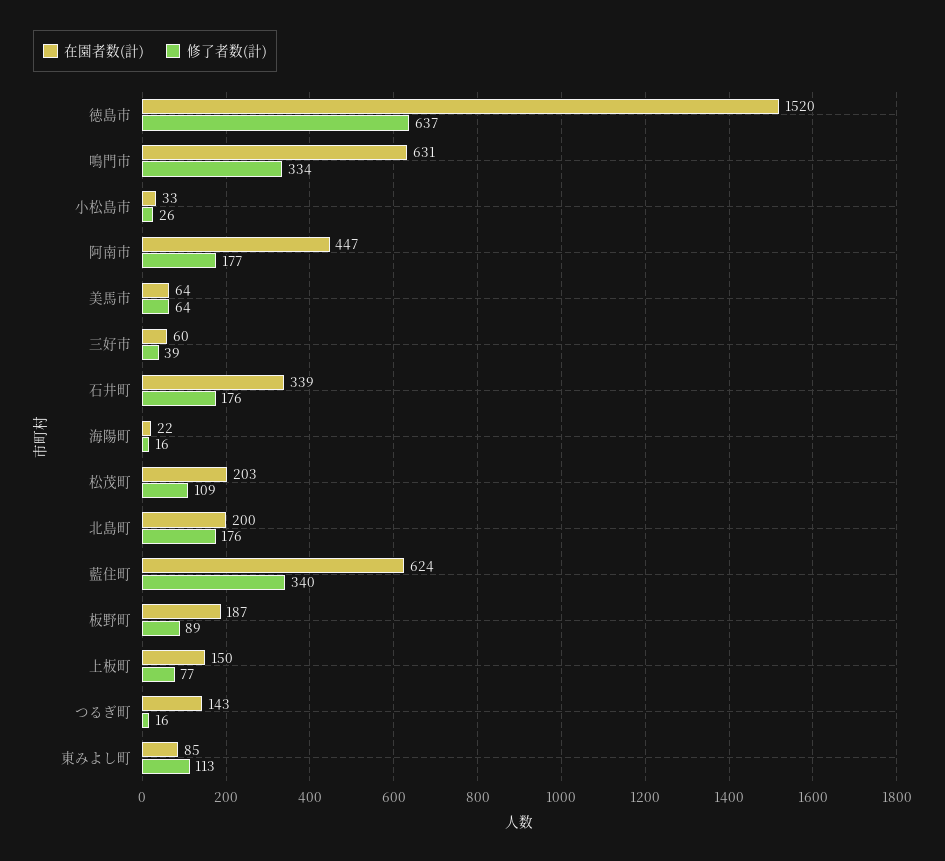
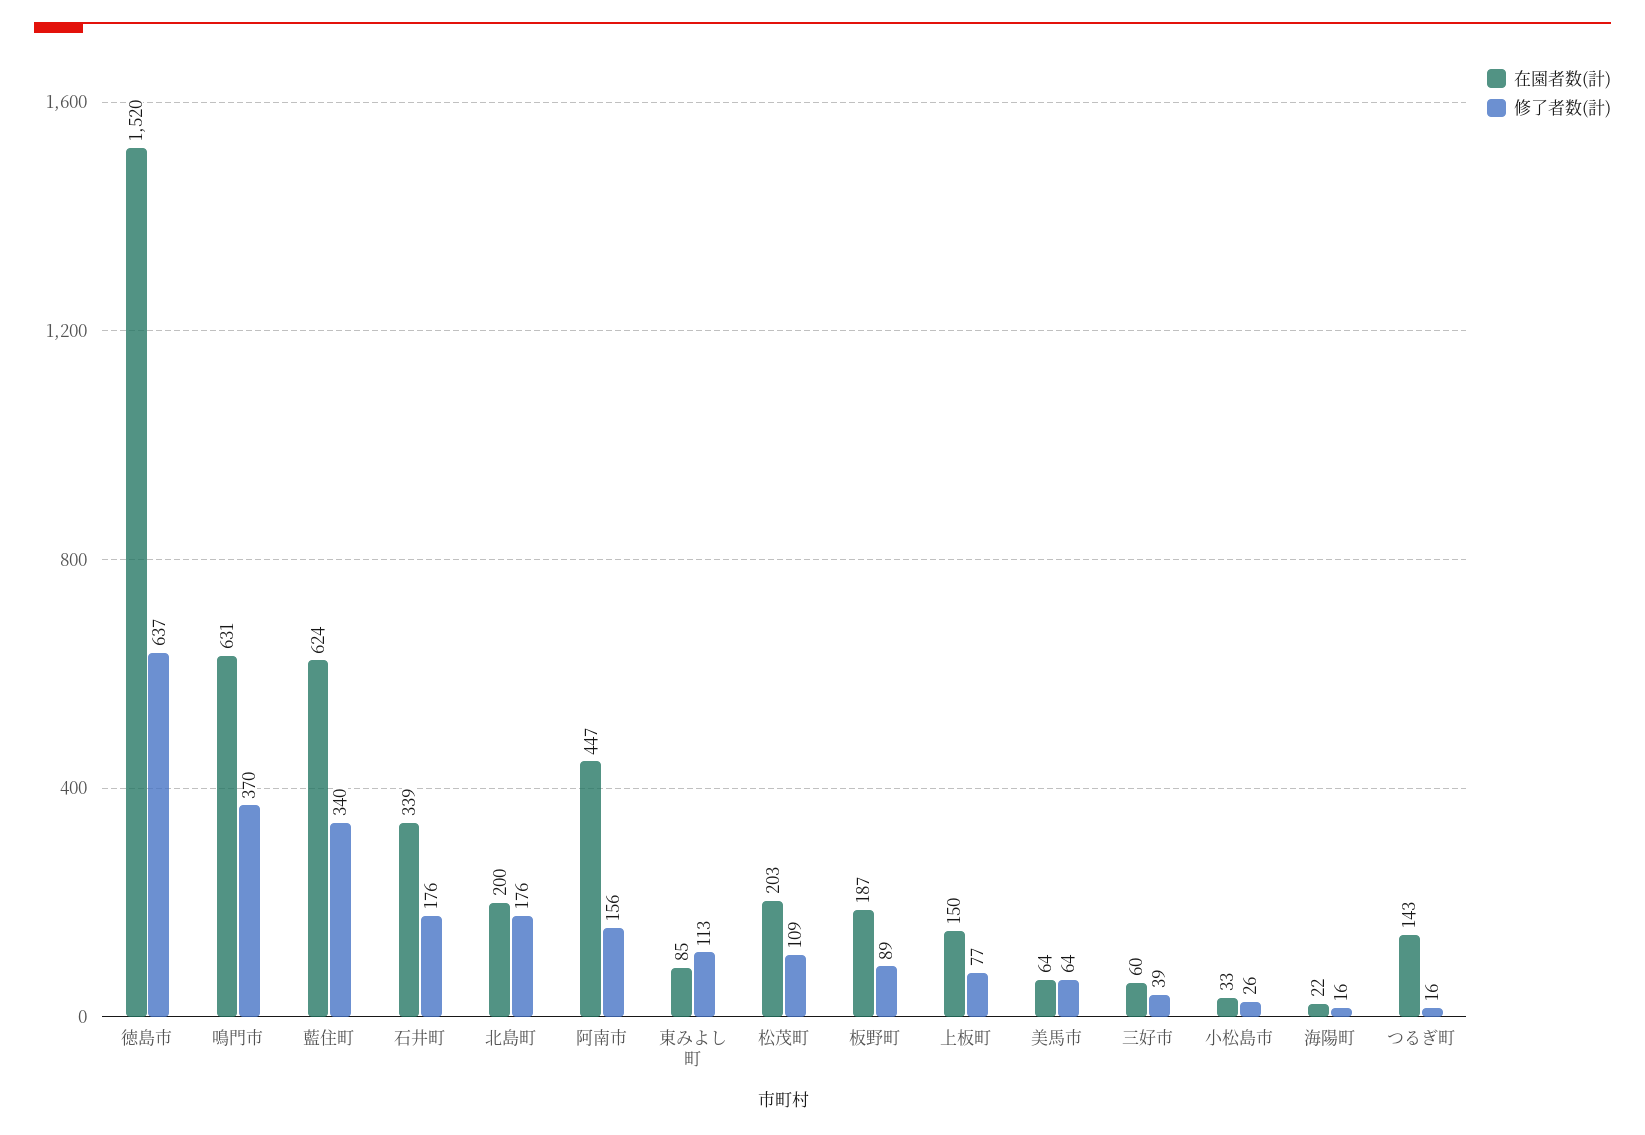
修了者数(計), 鳴門市: 334 -> 370
修了者数(計), 阿南市: 177 -> 156

